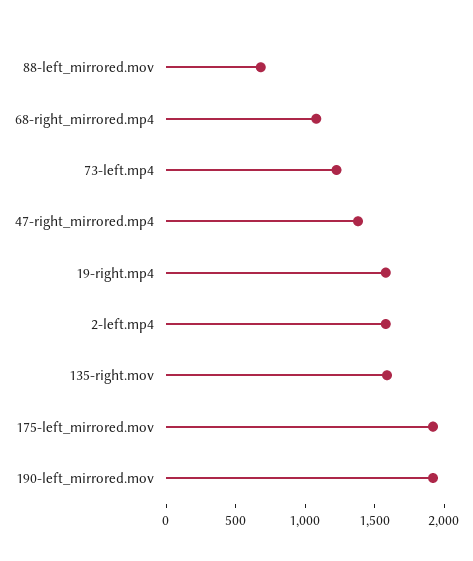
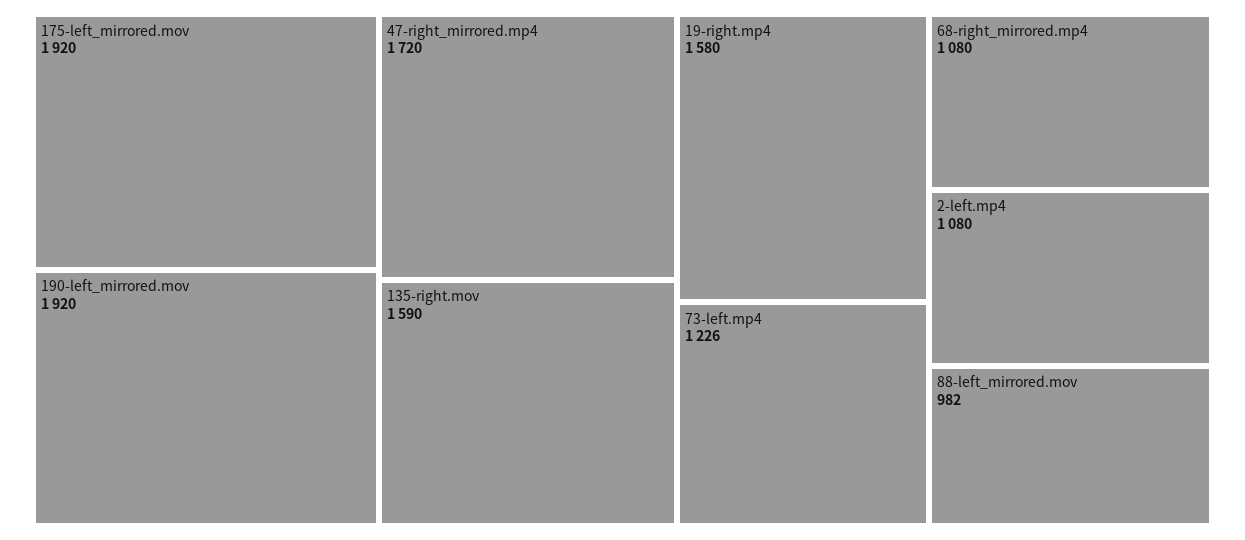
88-left_mirrored.mov: 700 -> 982
47-right_mirrored.mp4: 1400 -> 1720
2-left.mp4: 1600 -> 1080

